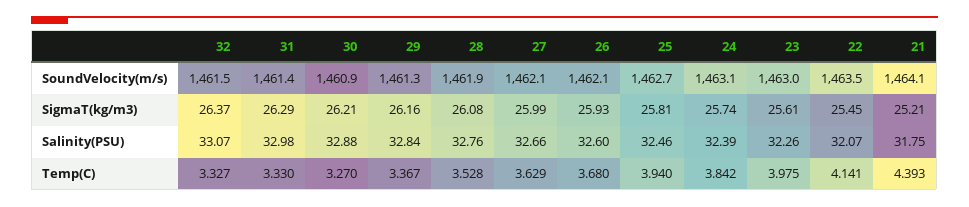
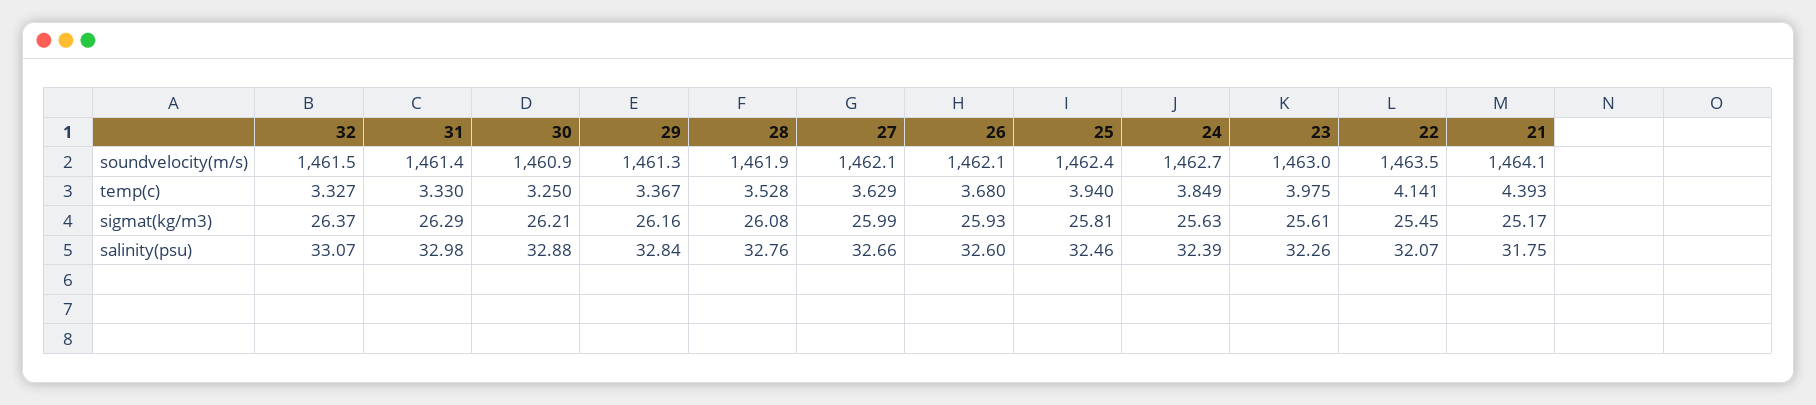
25, SoundVelocity(m/s): 1462.7 -> 1462.4
24, SoundVelocity(m/s): 1463.1 -> 1462.7
24, SigmaT(kg/m3): 25.74 -> 25.63
21, SigmaT(kg/m3): 25.21 -> 25.17
30, Temp(C): 3.27 -> 3.25
24, Temp(C): 3.842 -> 3.849

